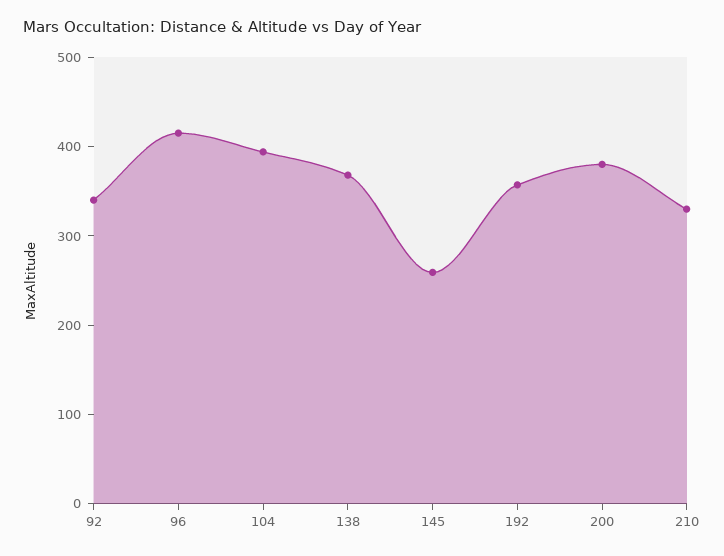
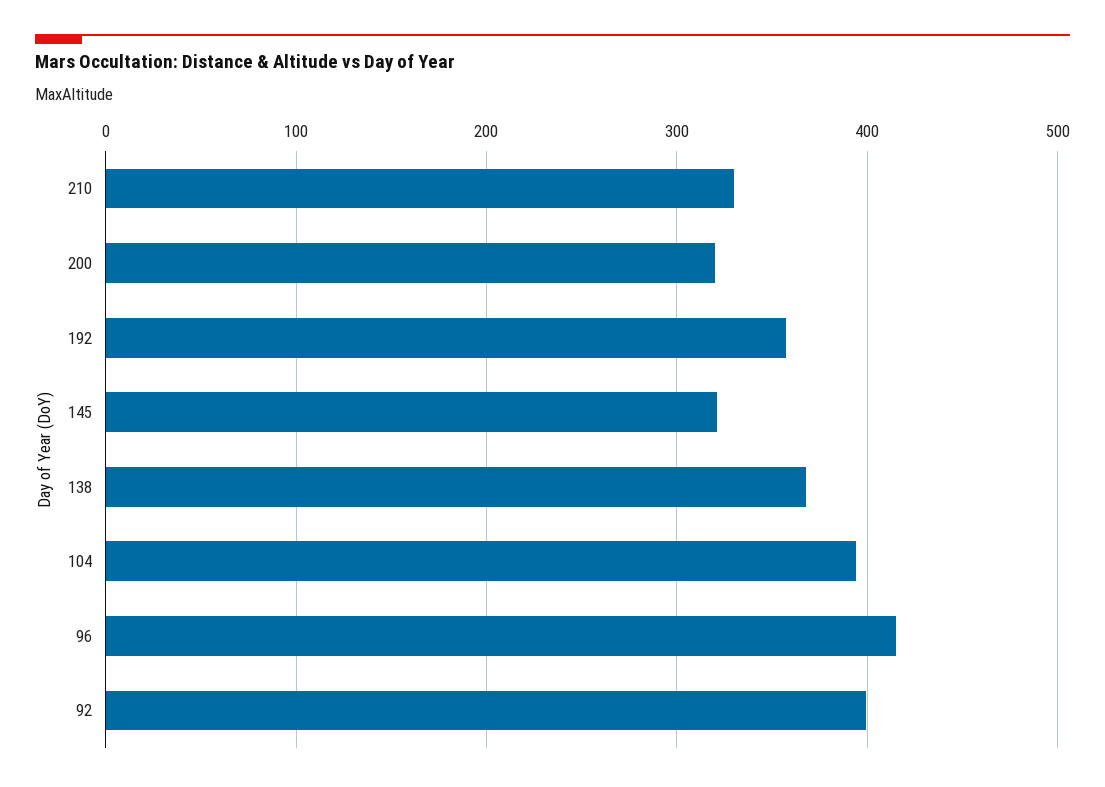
92: 340 -> 400
145: 260 -> 320
200: 380 -> 320

